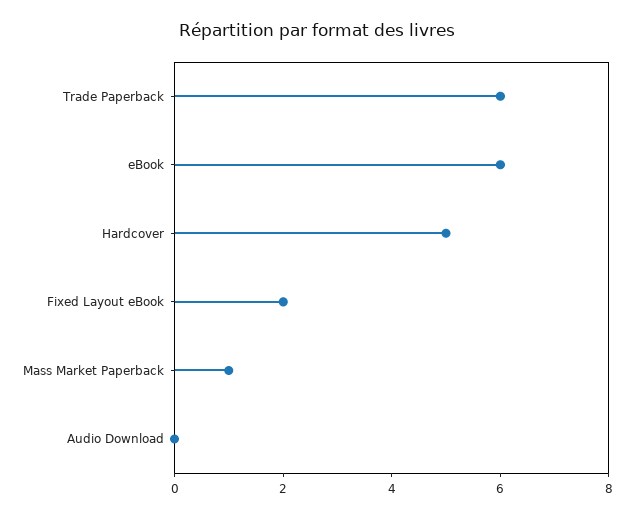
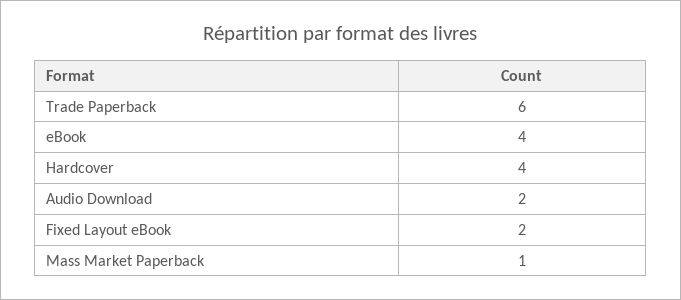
eBook: 6 -> 4
Hardcover: 5 -> 4
Audio Download: 0 -> 2

